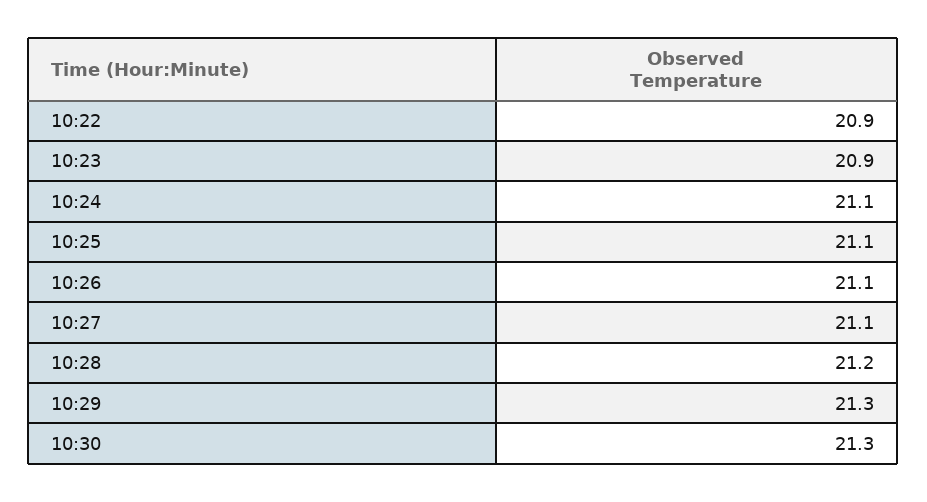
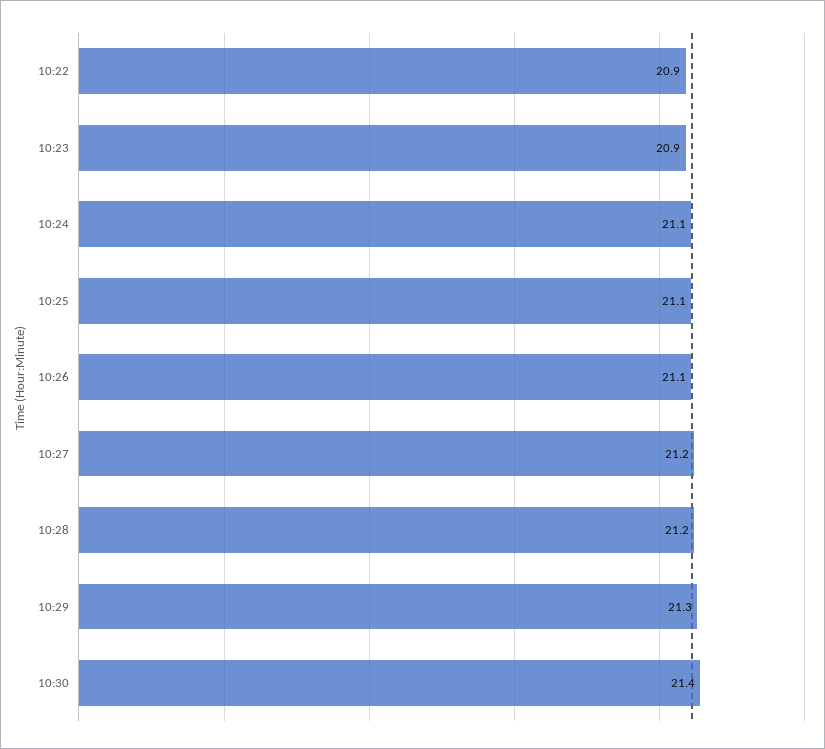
10:27: 21.1 -> 21.2
10:30: 21.3 -> 21.4

